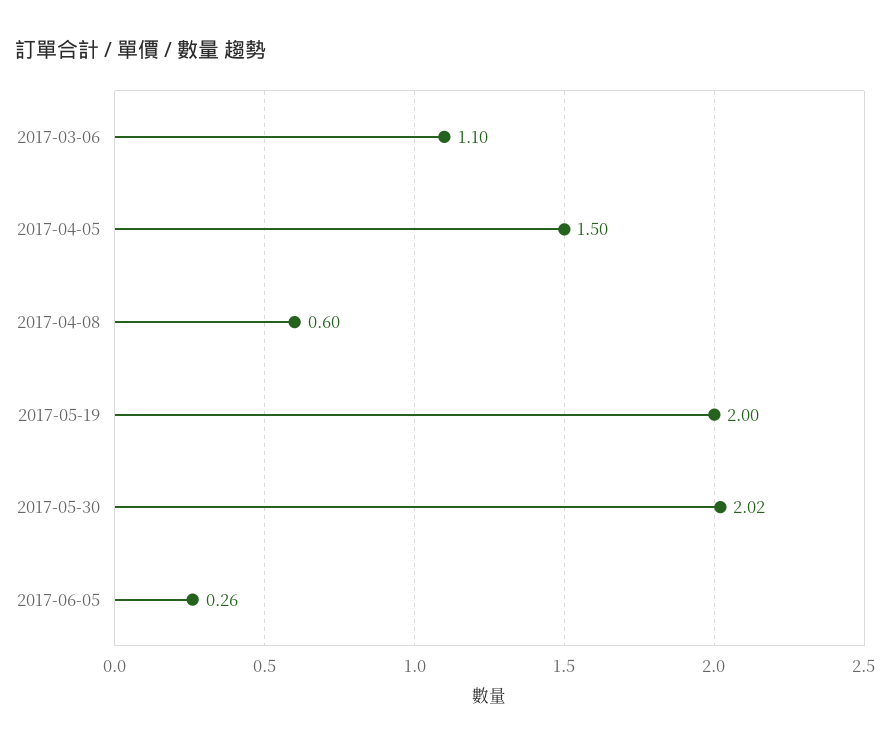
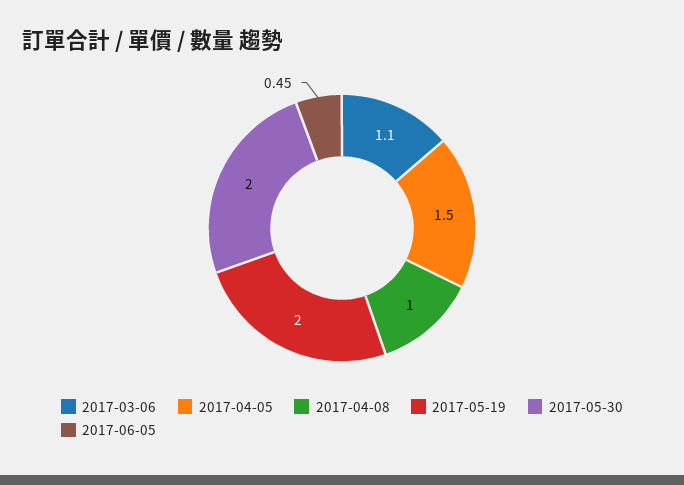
2017-04-08: 0.6 -> 1
2017-05-30: 2.02 -> 2
2017-06-05: 0.26 -> 0.45

